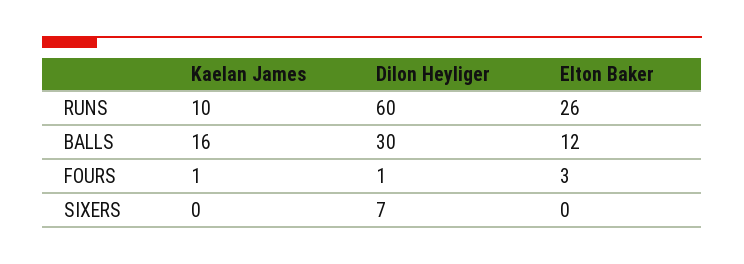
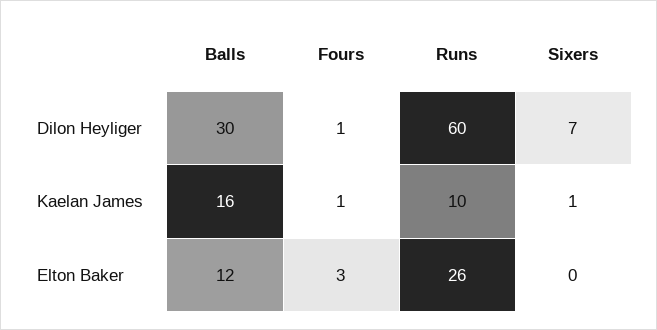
Kaelan James, SIXERS: 0 -> 1

